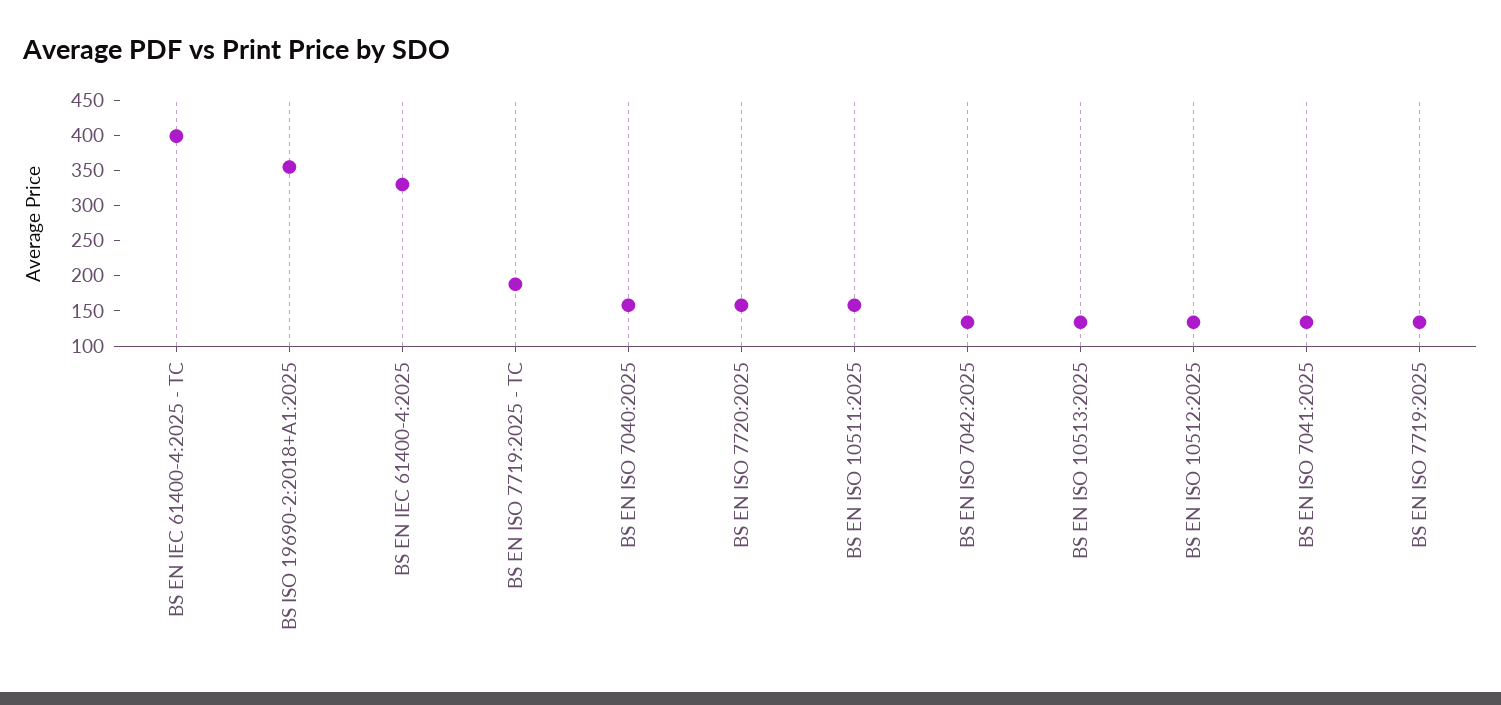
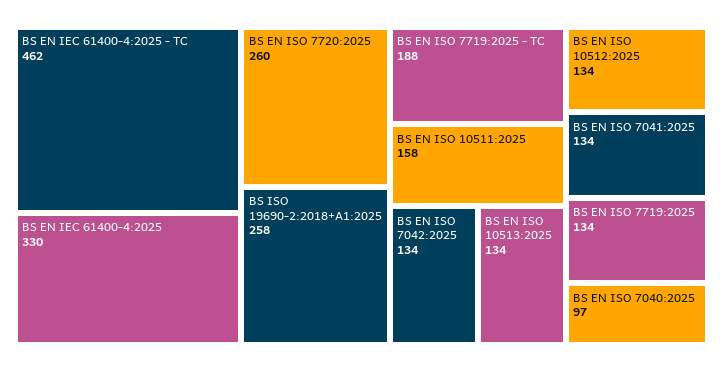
BS EN IEC 61400-4:2025 - TC: 400 -> 462
BS ISO 19690-2:2018+A1:2025: 350 -> 258
BS EN ISO 7040:2025: 150 -> 97
BS EN ISO 7720:2025: 150 -> 260

